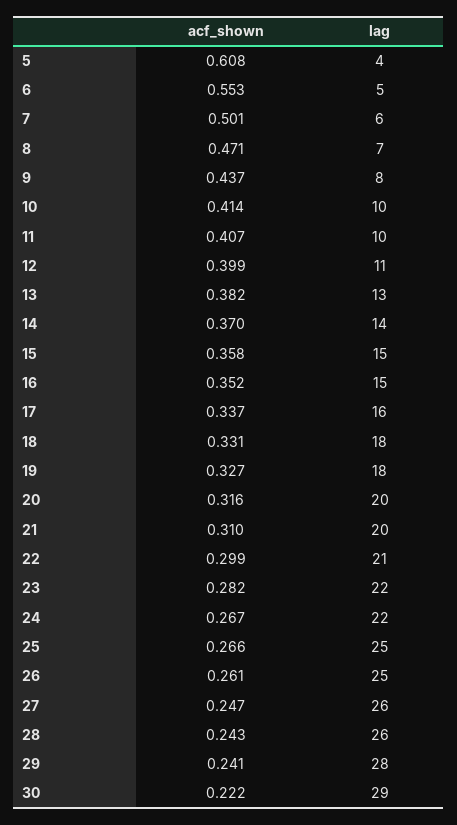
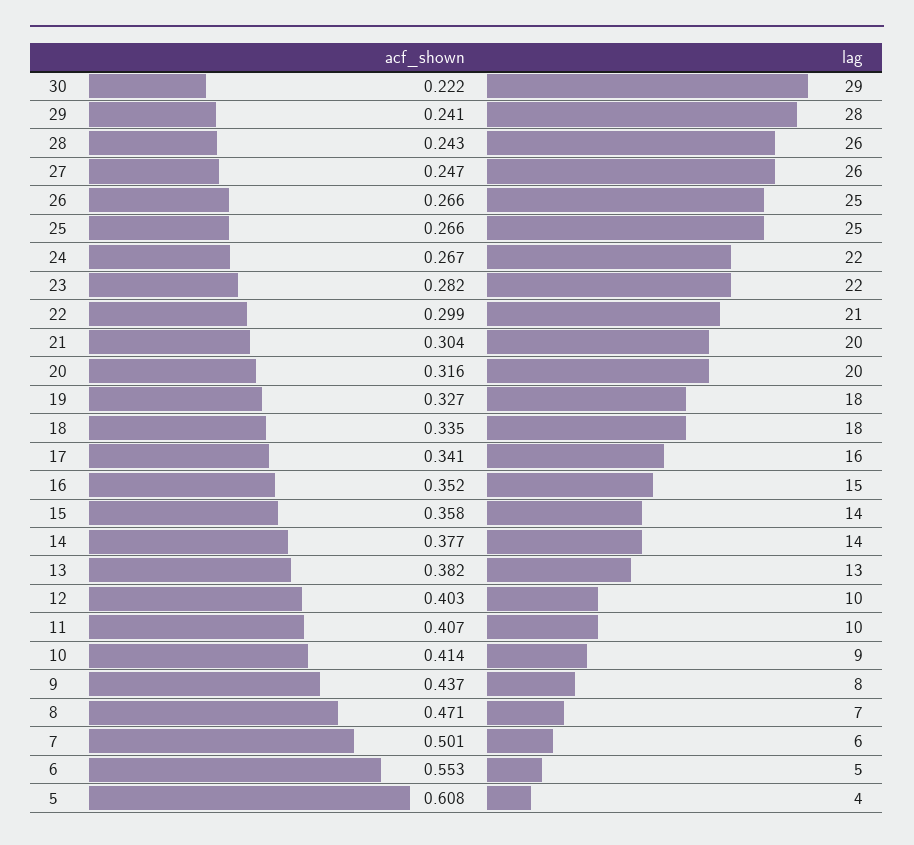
lag, 10: 10 -> 9
acf_shown, 12: 0.399 -> 0.403
lag, 12: 11 -> 10
acf_shown, 14: 0.37 -> 0.377
lag, 15: 15 -> 14
acf_shown, 17: 0.337 -> 0.341
acf_shown, 18: 0.331 -> 0.335
acf_shown, 21: 0.31 -> 0.304
acf_shown, 26: 0.261 -> 0.266

